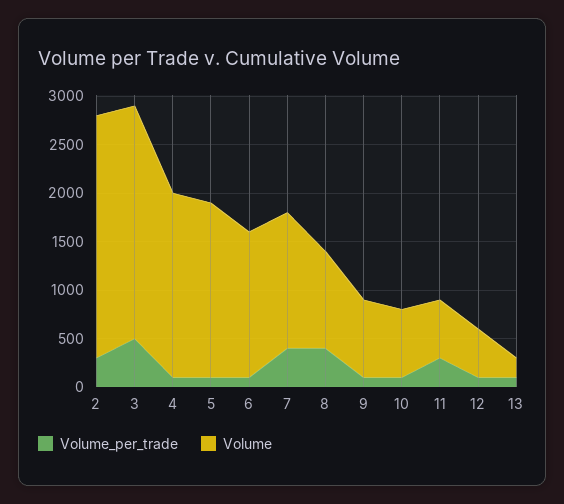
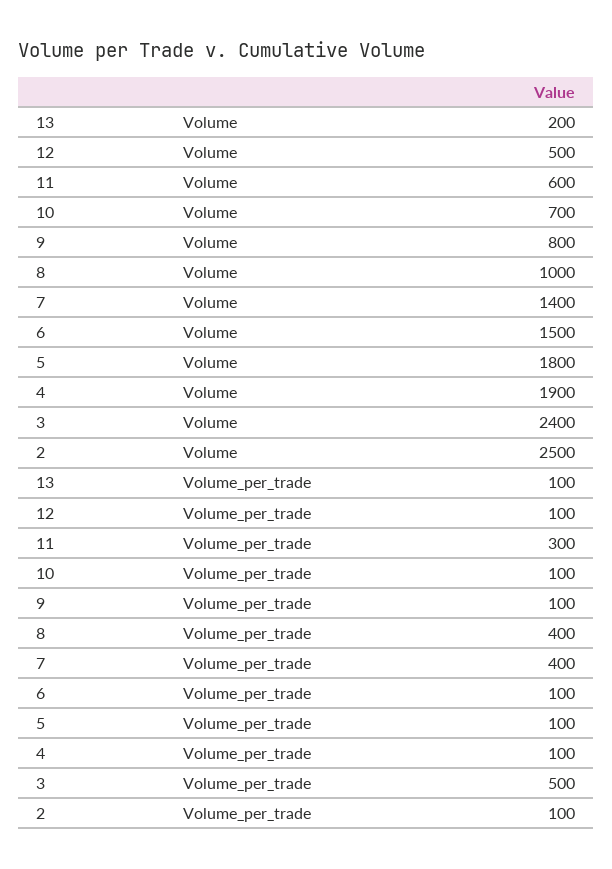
Volume_per_trade, 2: 300 -> 100

